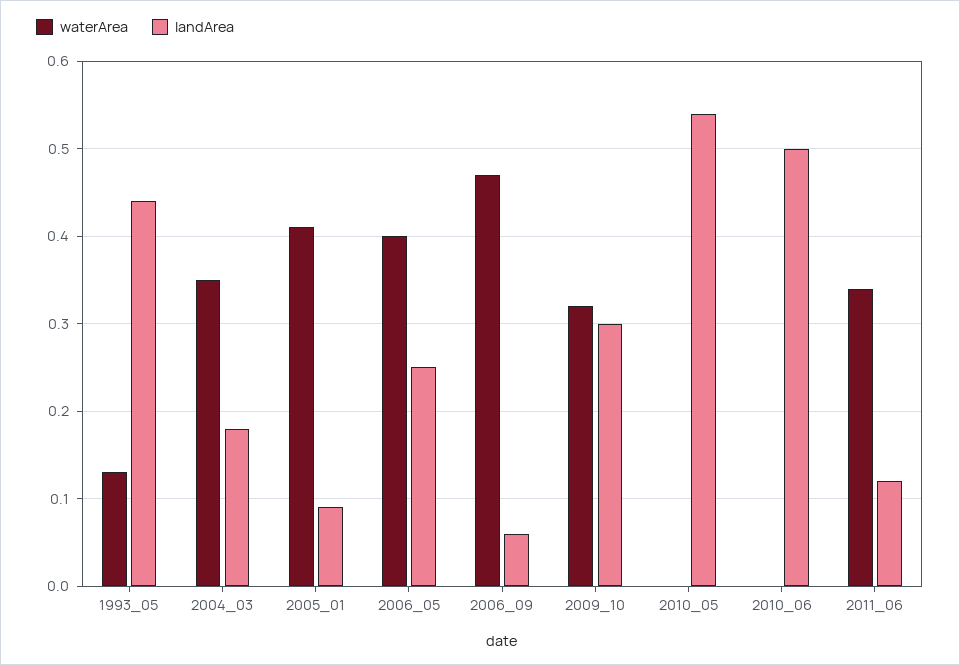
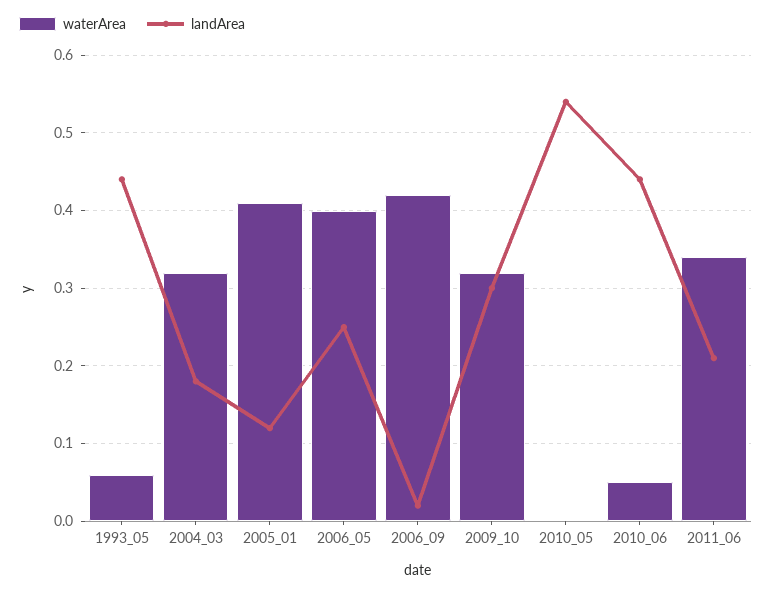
waterArea, 1993_05: 0.13 -> 0.06
waterArea, 2004_03: 0.35 -> 0.32
landArea, 2005_01: 0.09 -> 0.12
waterArea, 2006_09: 0.47 -> 0.42
landArea, 2006_09: 0.06 -> 0.02
waterArea, 2010_06: 0 -> 0.05
landArea, 2010_06: 0.5 -> 0.44
landArea, 2011_06: 0.12 -> 0.21

